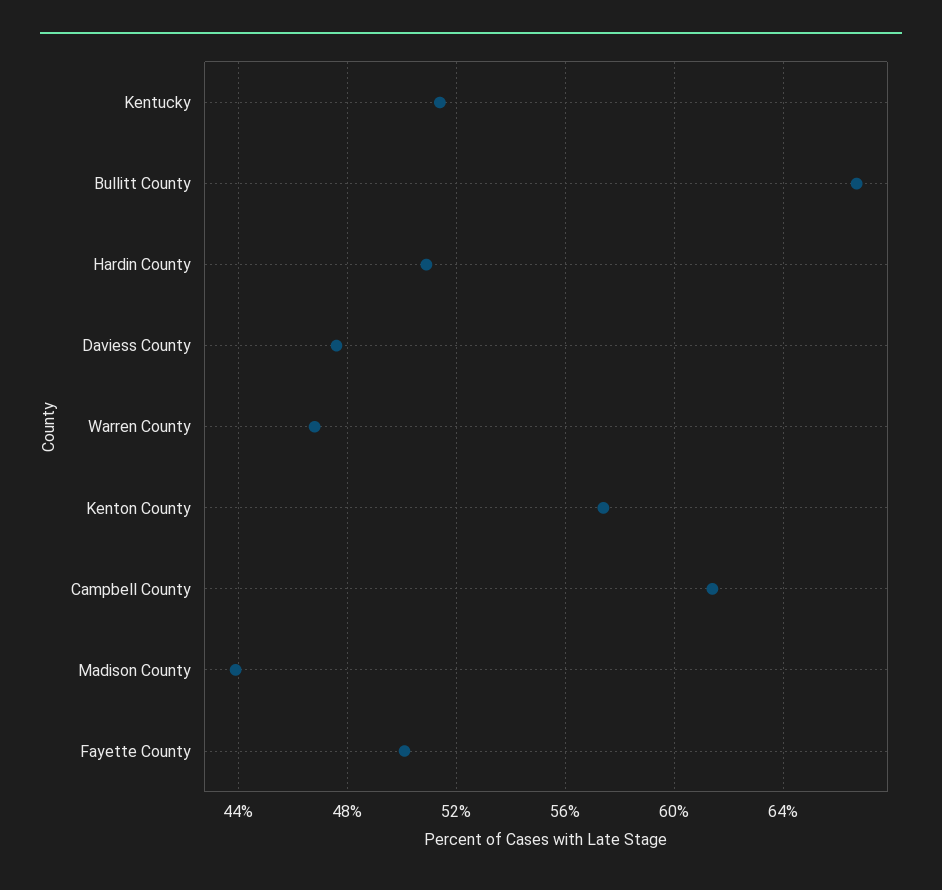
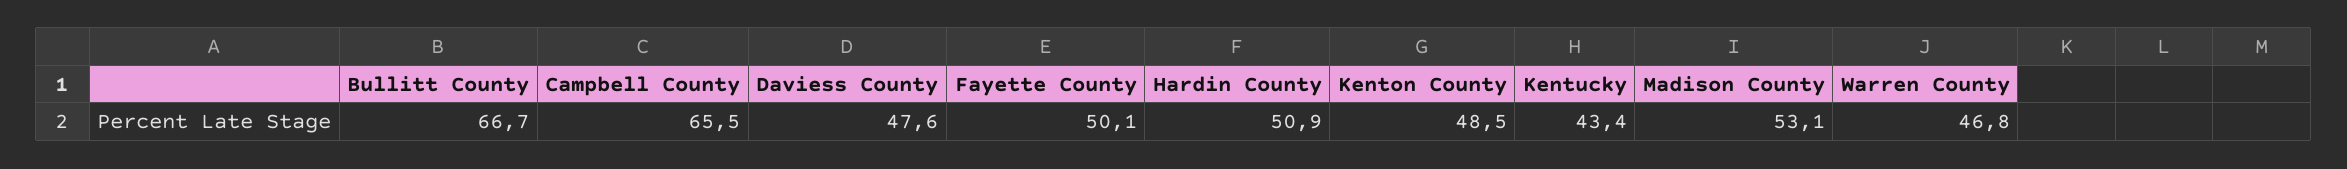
Kentucky: 51.5 -> 43.4
Kenton County: 57.5 -> 48.5
Campbell County: 61.5 -> 65.5
Madison County: 44 -> 53.1

